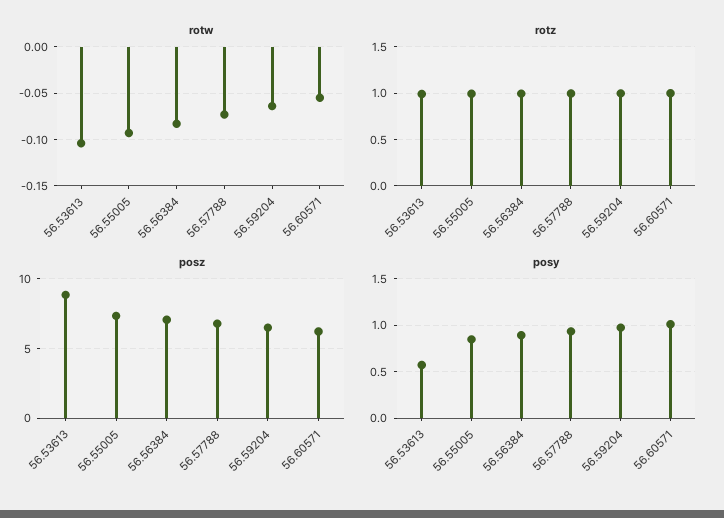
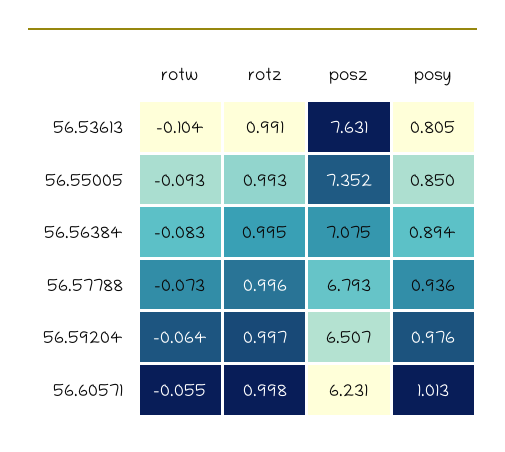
posz, 56.53613: 9 -> 7.631
posy, 56.53613: 0.6 -> 0.805

